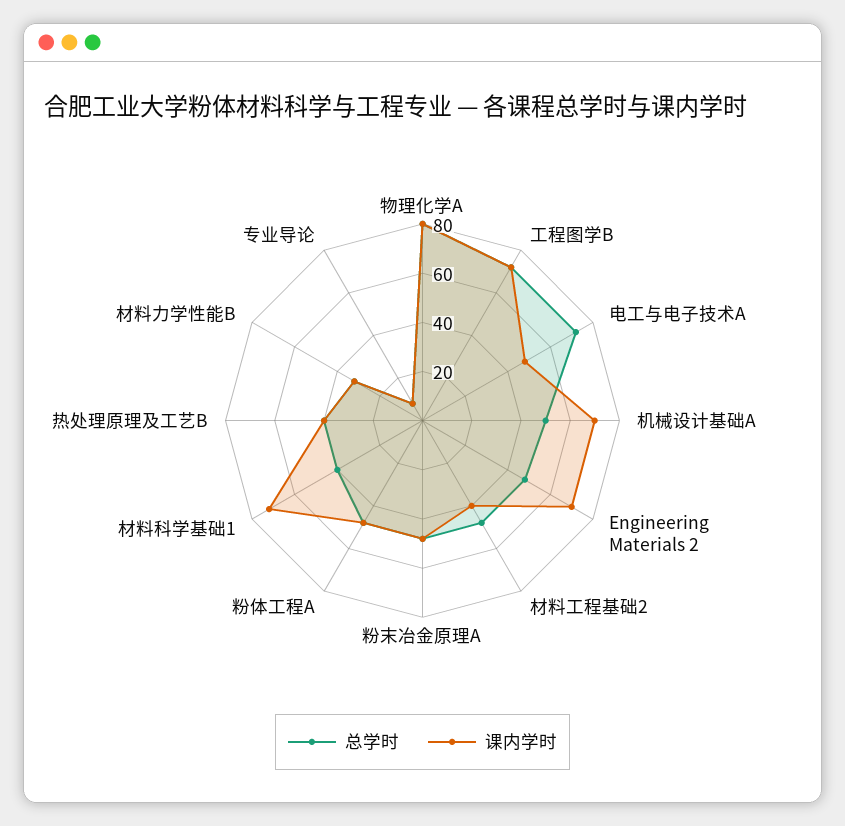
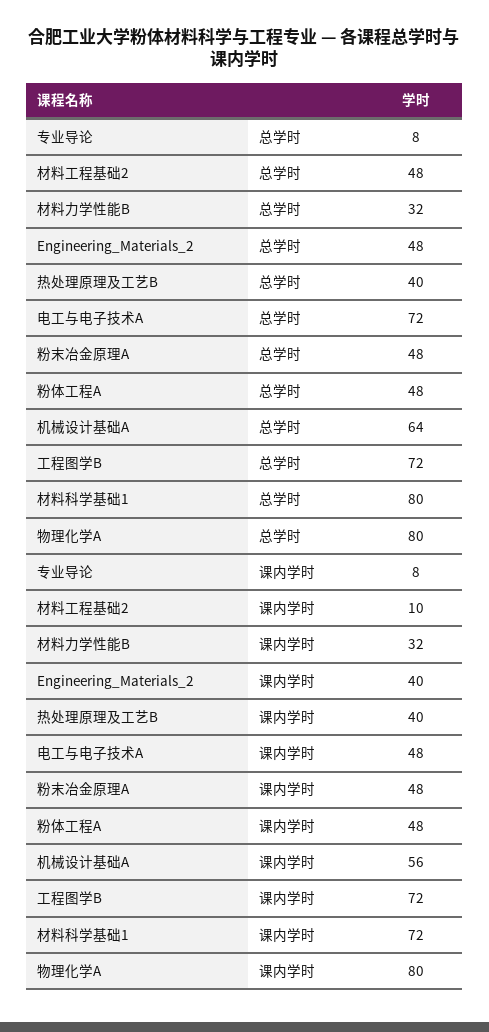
总学时, 机械设计基础A: 50 -> 64
课内学时, 机械设计基础A: 70 -> 56
课内学时, Engineering Materials 2: 70 -> 40
课内学时, 材料工程基础2: 40 -> 10
总学时, 材料科学基础1: 40 -> 80

